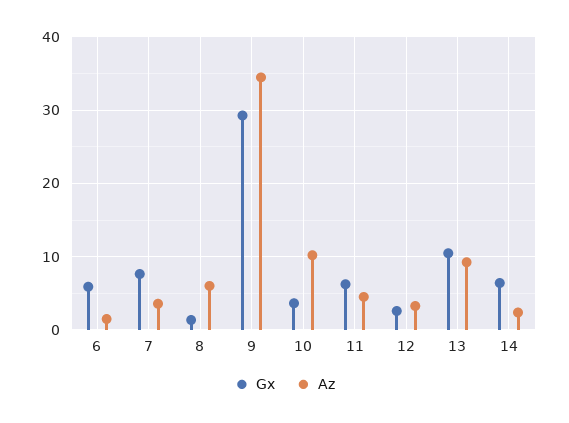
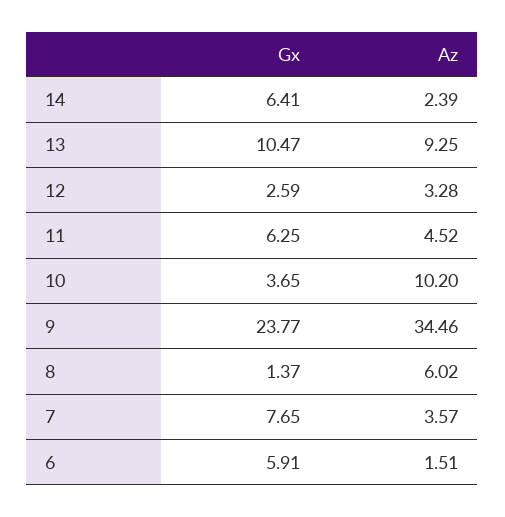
Gx, 9: 29 -> 23.77

